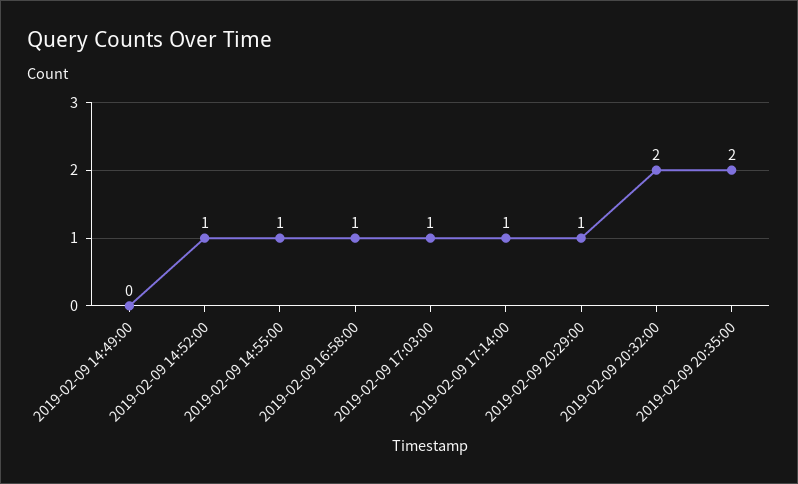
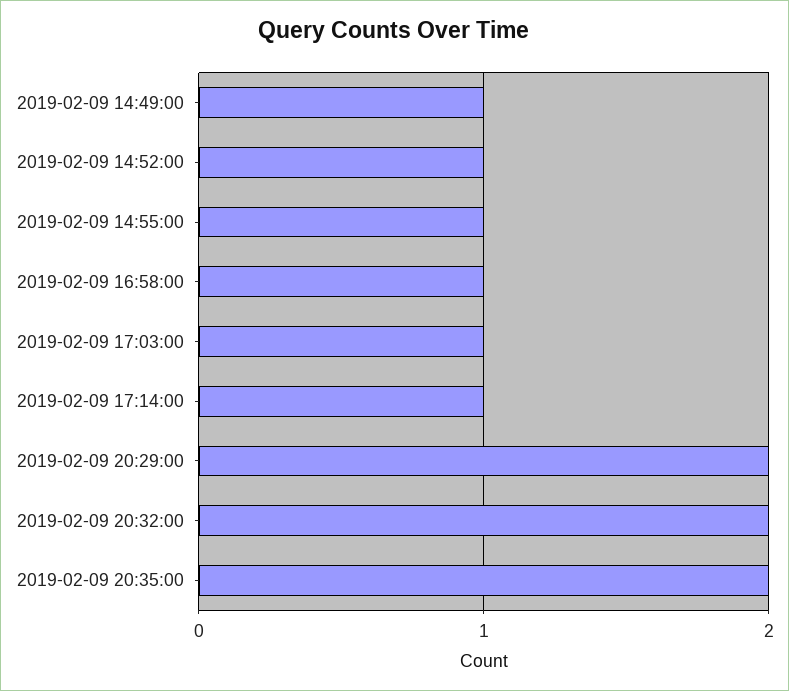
2019-02-09 14:49:00: 0 -> 1
2019-02-09 20:29:00: 1 -> 2

